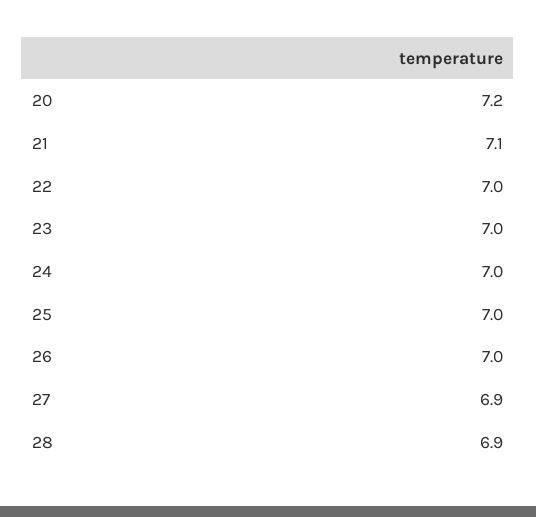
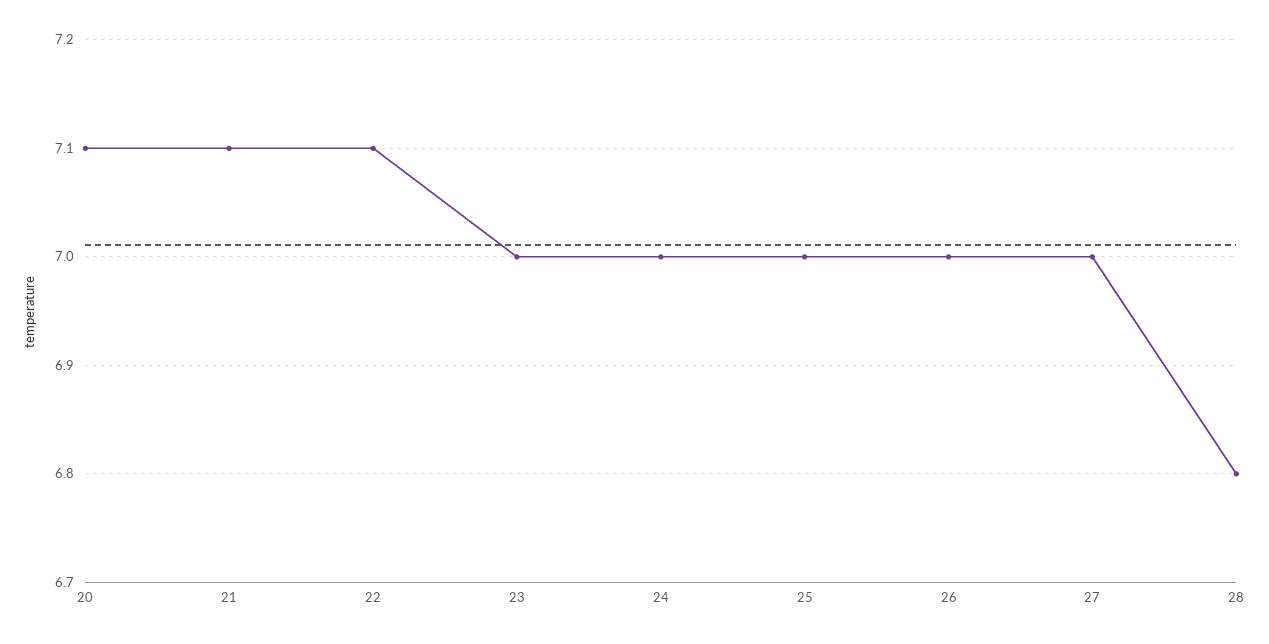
20: 7.2 -> 7.1
22: 7 -> 7.1
27: 6.9 -> 7
28: 6.9 -> 6.8

